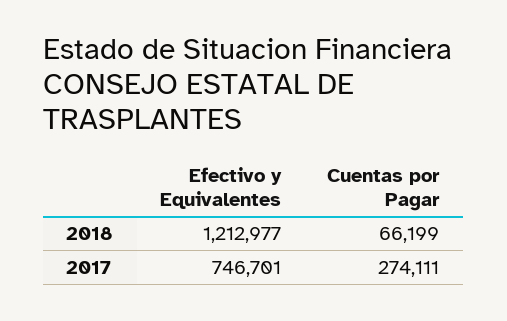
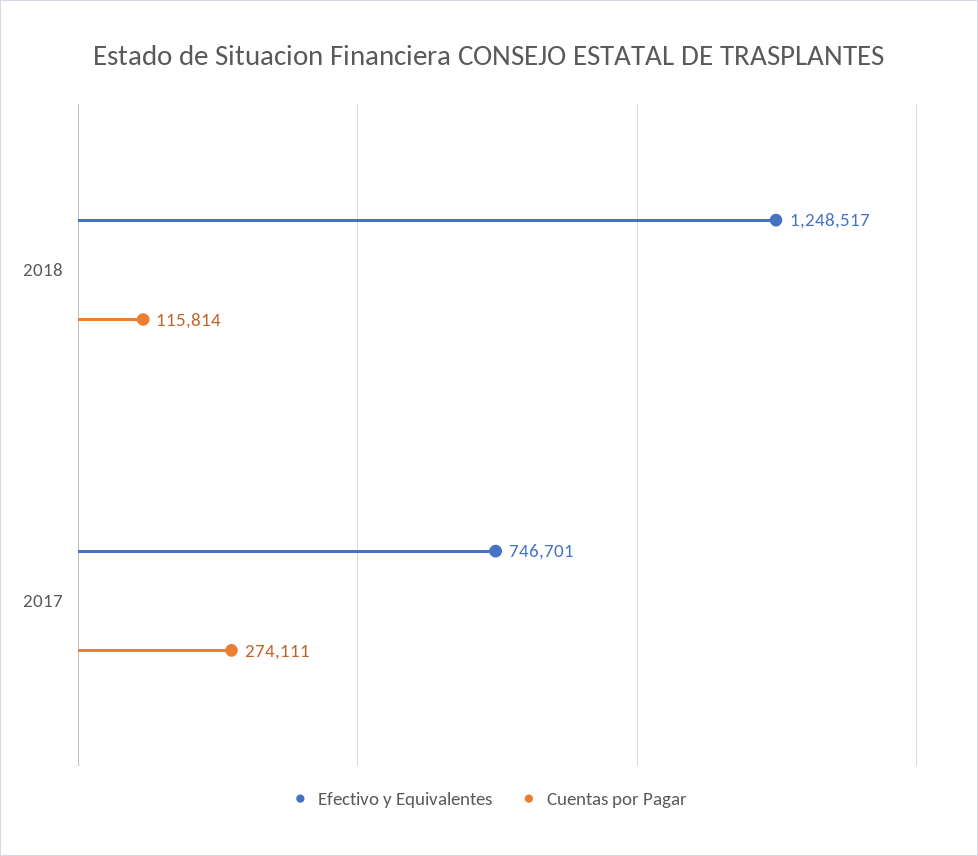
Efectivo y Equivalentes, 2018: 1212977 -> 1248517
Cuentas por Pagar, 2018: 66199 -> 115814

